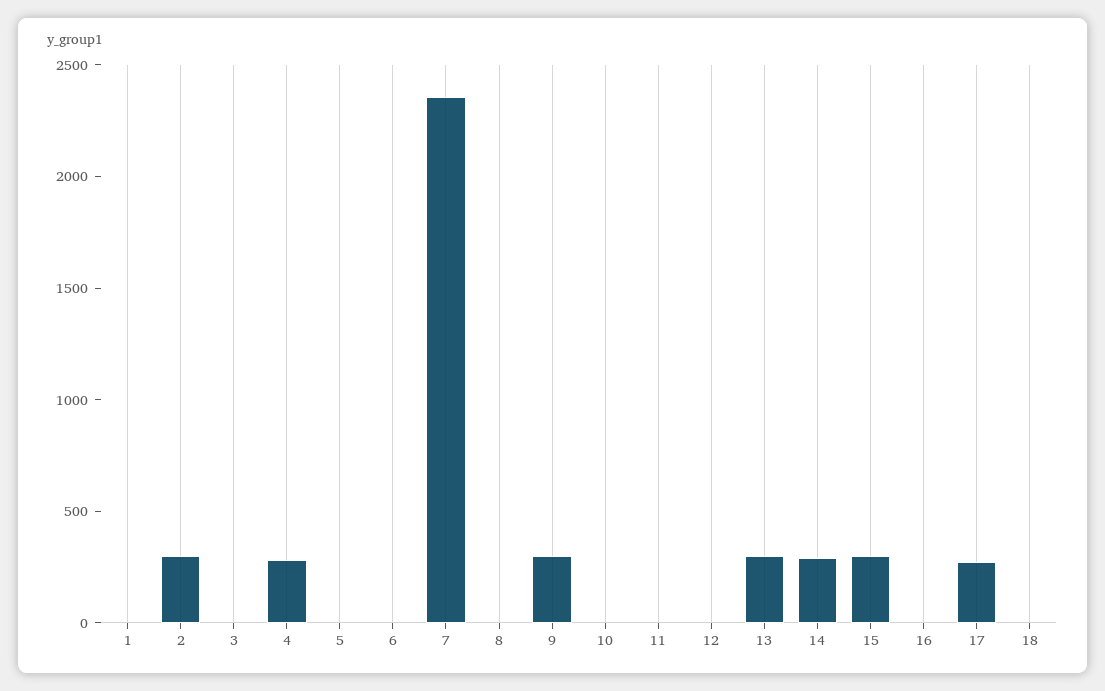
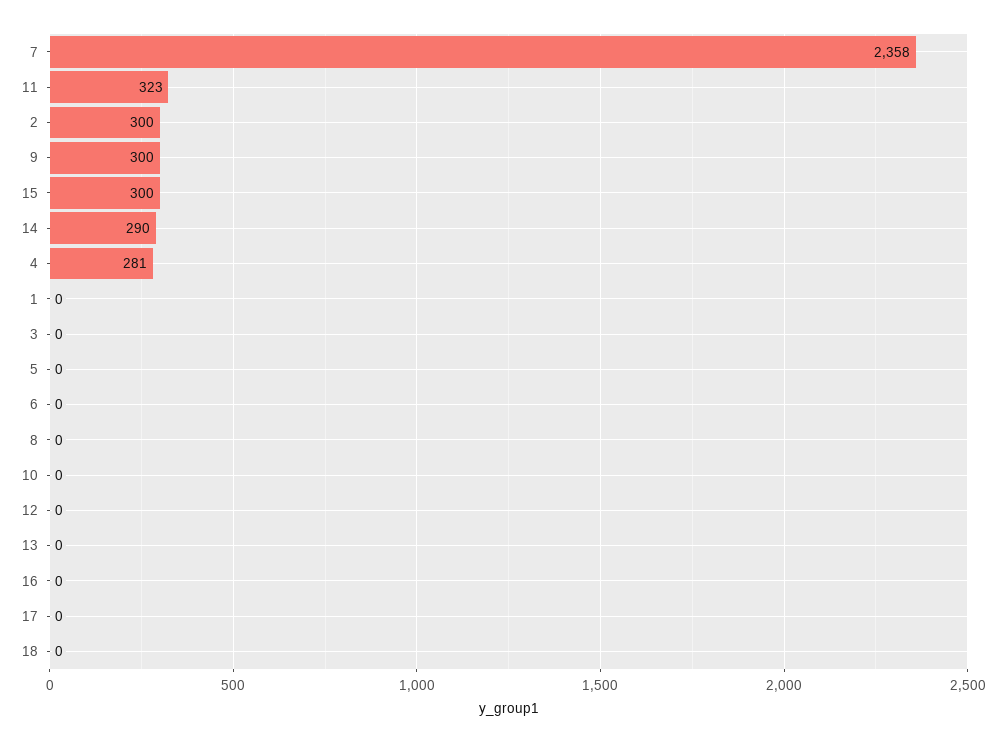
11: 0 -> 323
13: 300 -> 0
17: 300 -> 0

